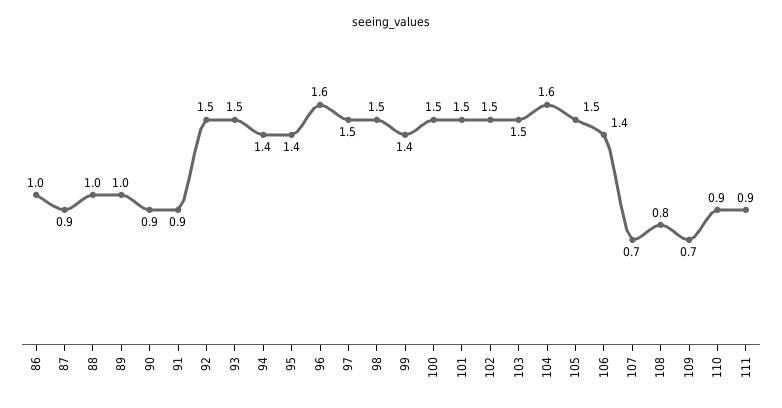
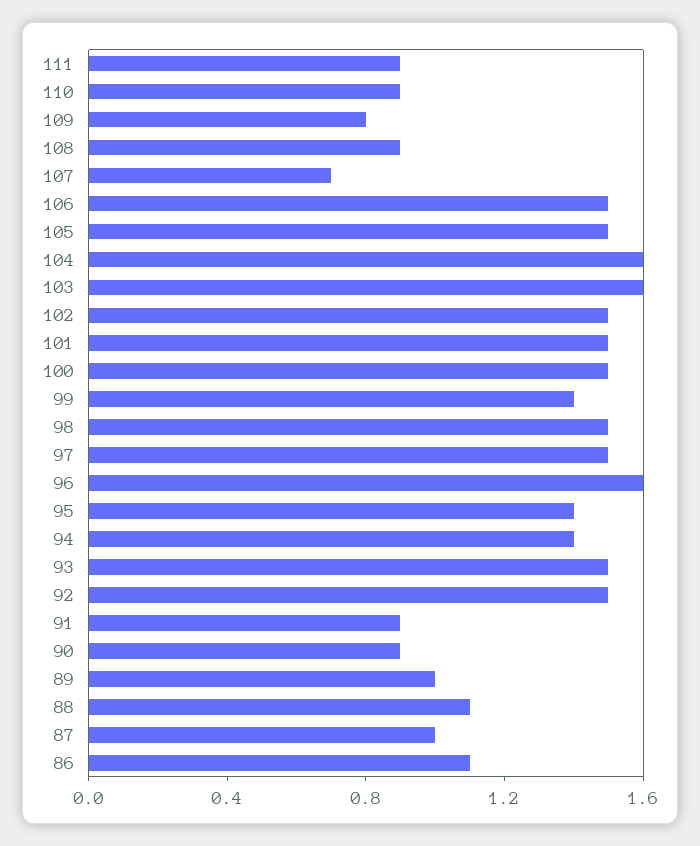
86: 1 -> 1.1
87: 0.9 -> 1
88: 1 -> 1.1
103: 1.5 -> 1.6
106: 1.4 -> 1.5
108: 0.8 -> 0.9
109: 0.7 -> 0.8

